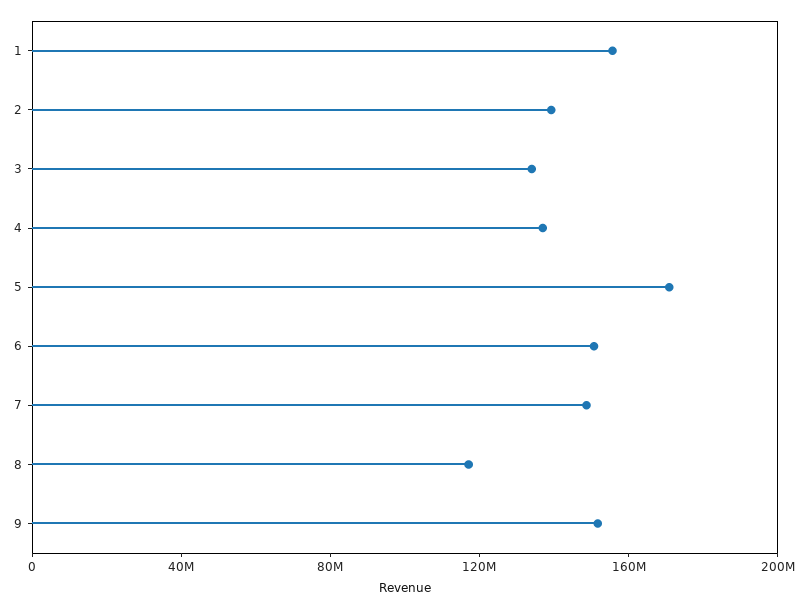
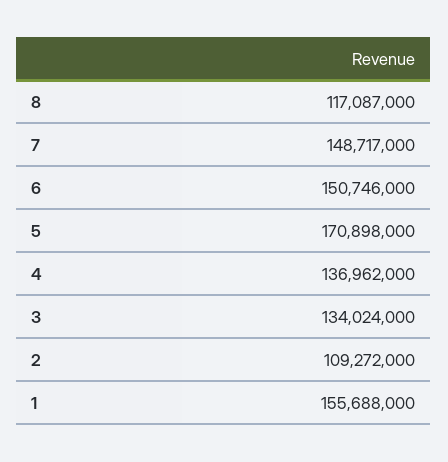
2: 140000000 -> 109272000
9: 150000000 -> none

